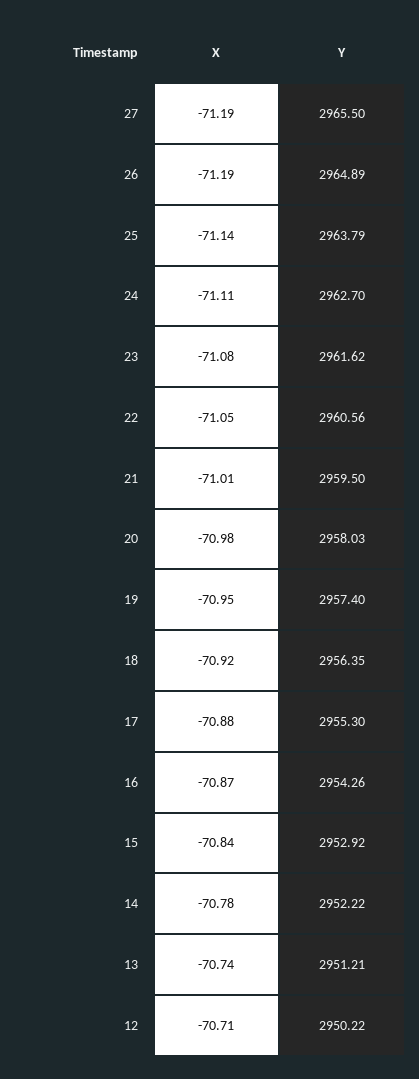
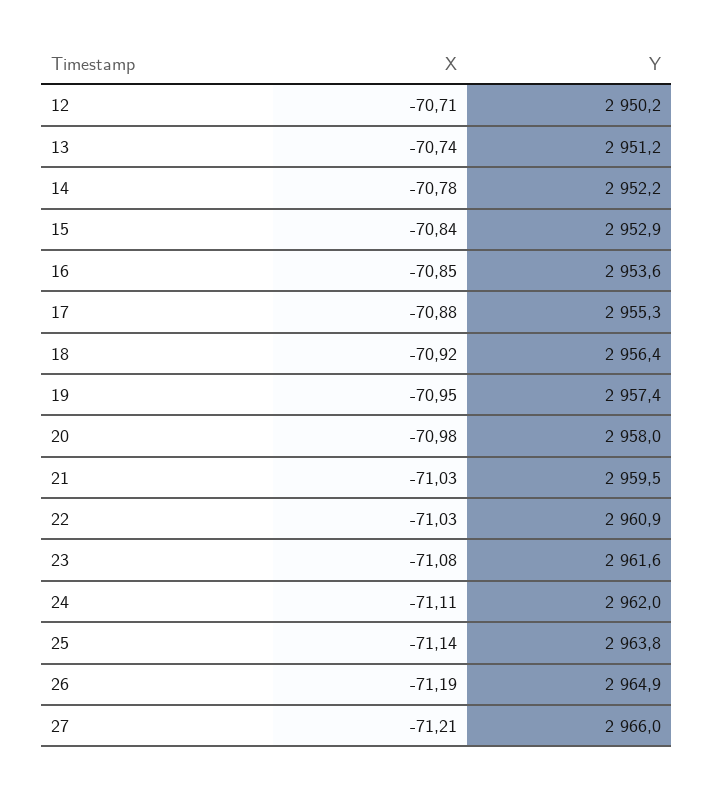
X, 27: -71.19 -> -71.21
Y, 27: 2965.5 -> 2966
Y, 24: 2962.7 -> 2962
X, 22: -71.05 -> -71.03
Y, 22: 2960.56 -> 2960.9
X, 21: -71.01 -> -71.03
X, 16: -70.87 -> -70.85
Y, 16: 2954.26 -> 2953.6

